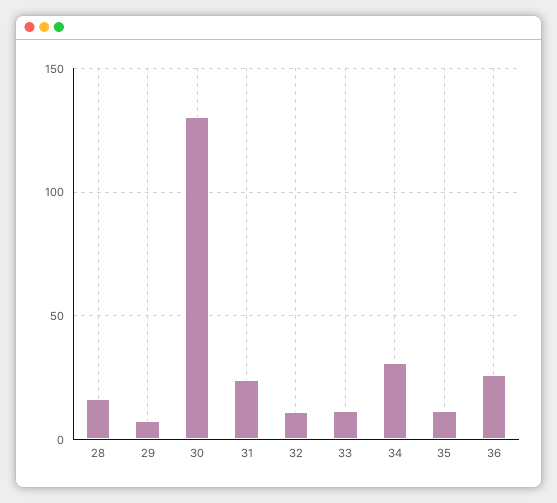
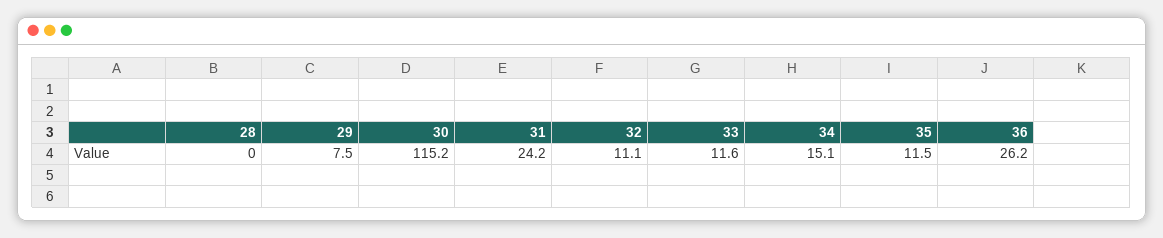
28: 15 -> 0
30: 130 -> 115.2
34: 30 -> 15.1

